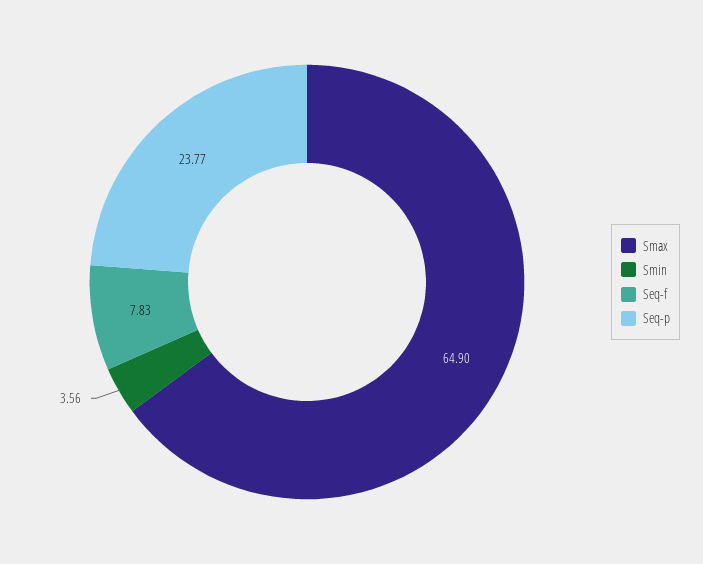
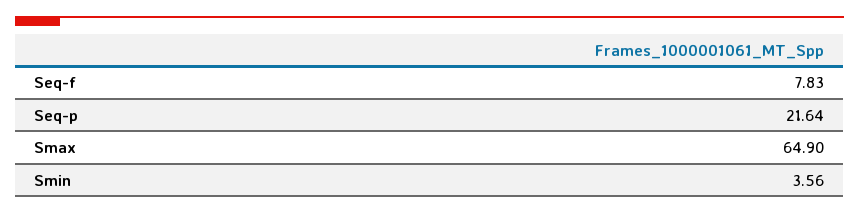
Seq-p: 23.77 -> 21.64

